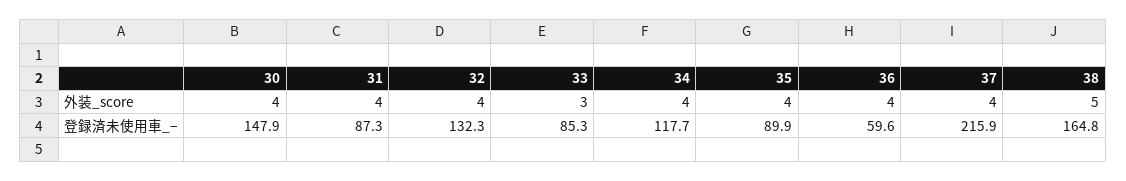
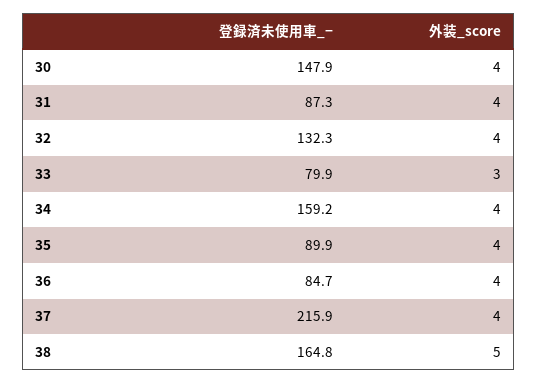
33, 登録済未使用車_−: 85.3 -> 79.9
34, 登録済未使用車_−: 117.7 -> 159.2
36, 登録済未使用車_−: 59.6 -> 84.7

